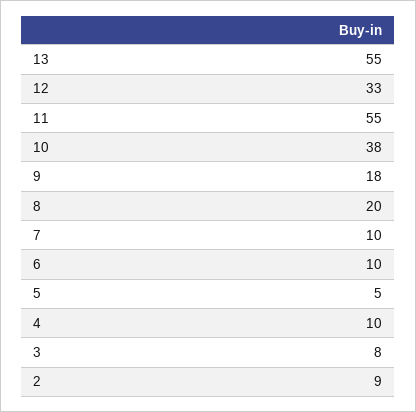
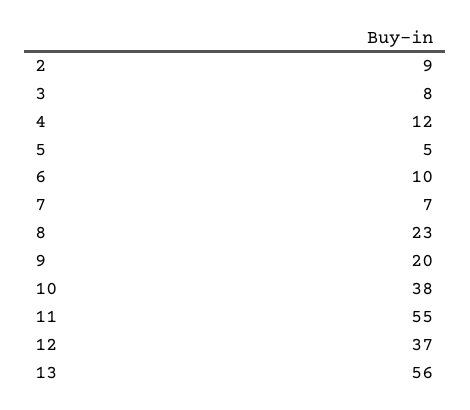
13: 55 -> 56
12: 33 -> 37
9: 18 -> 20
8: 20 -> 23
7: 10 -> 7
4: 10 -> 12

